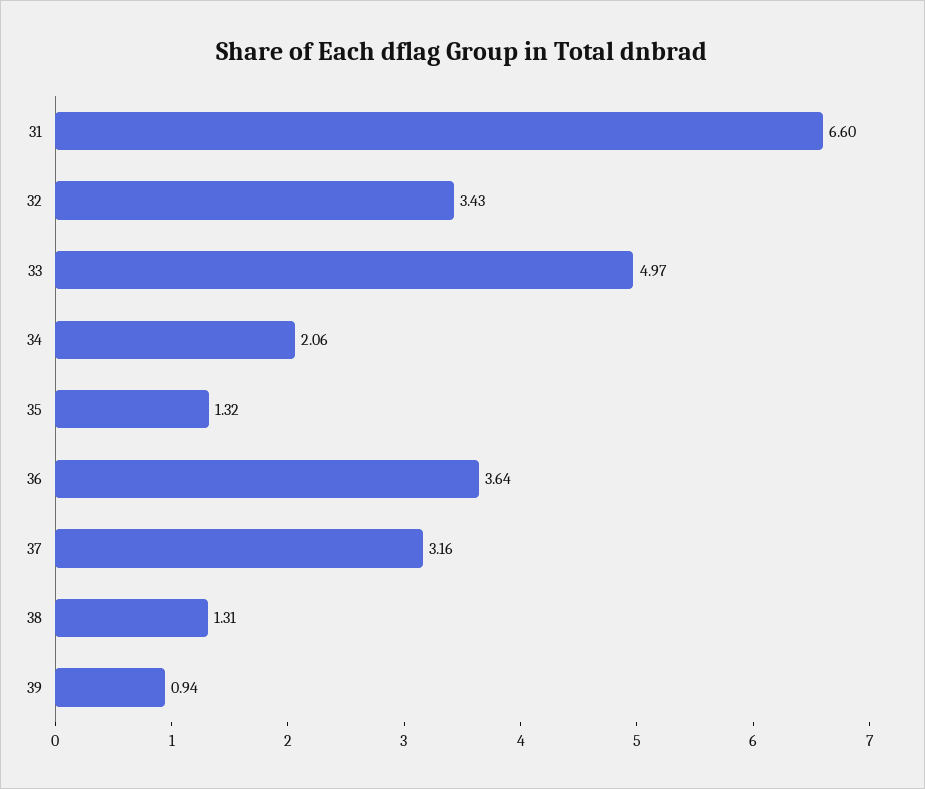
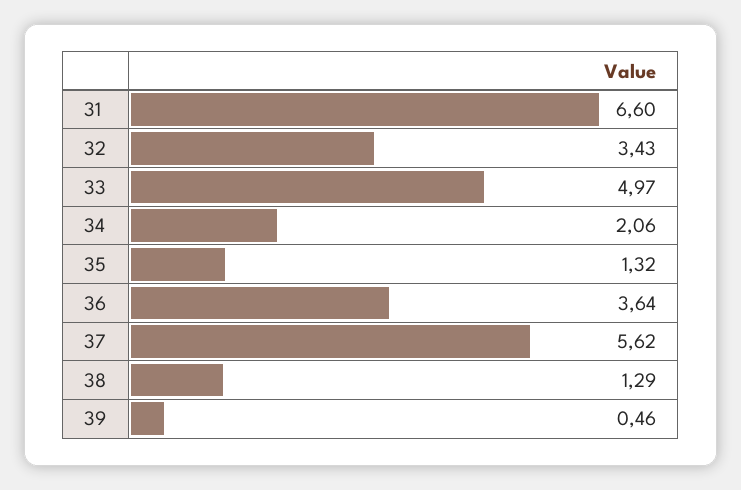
37: 3.16 -> 5.62
38: 1.31 -> 1.29
39: 0.94 -> 0.46

